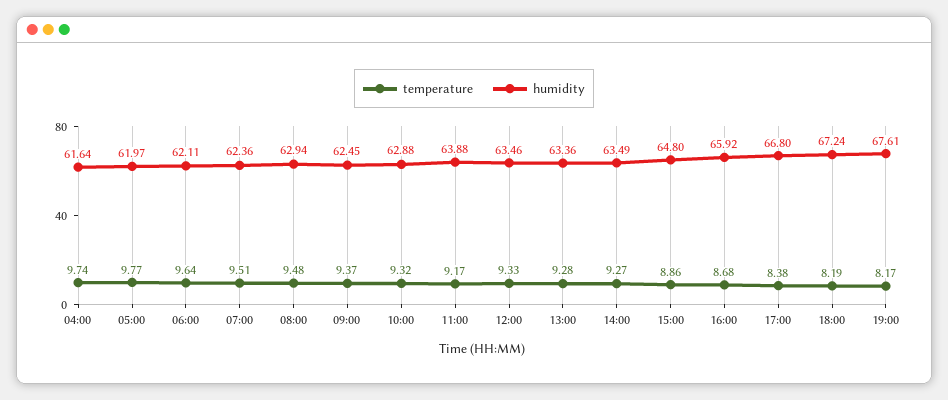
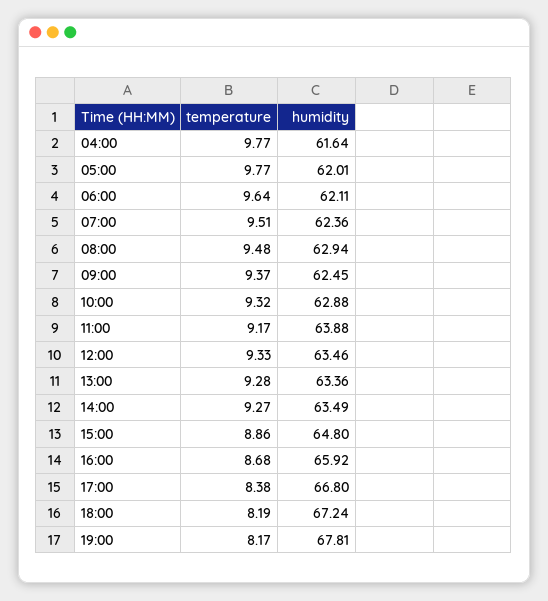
temperature, 04:00: 9.74 -> 9.77
humidity, 05:00: 61.97 -> 62.01
humidity, 19:00: 67.61 -> 67.81

